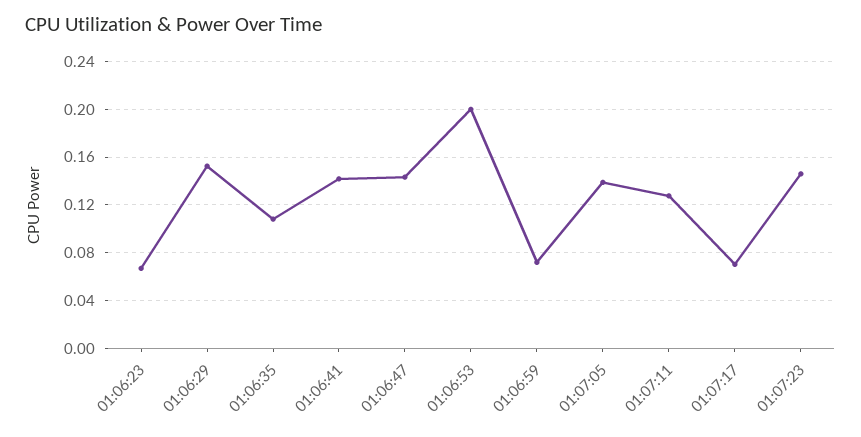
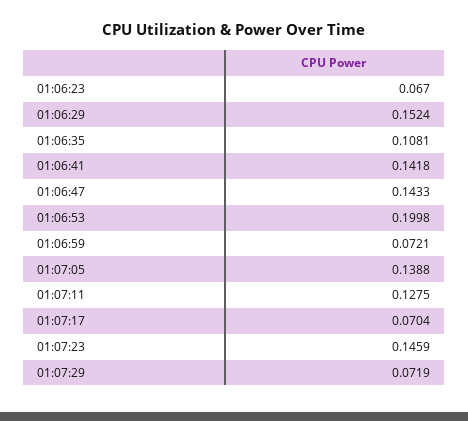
01:07:29: none -> 0.0719

